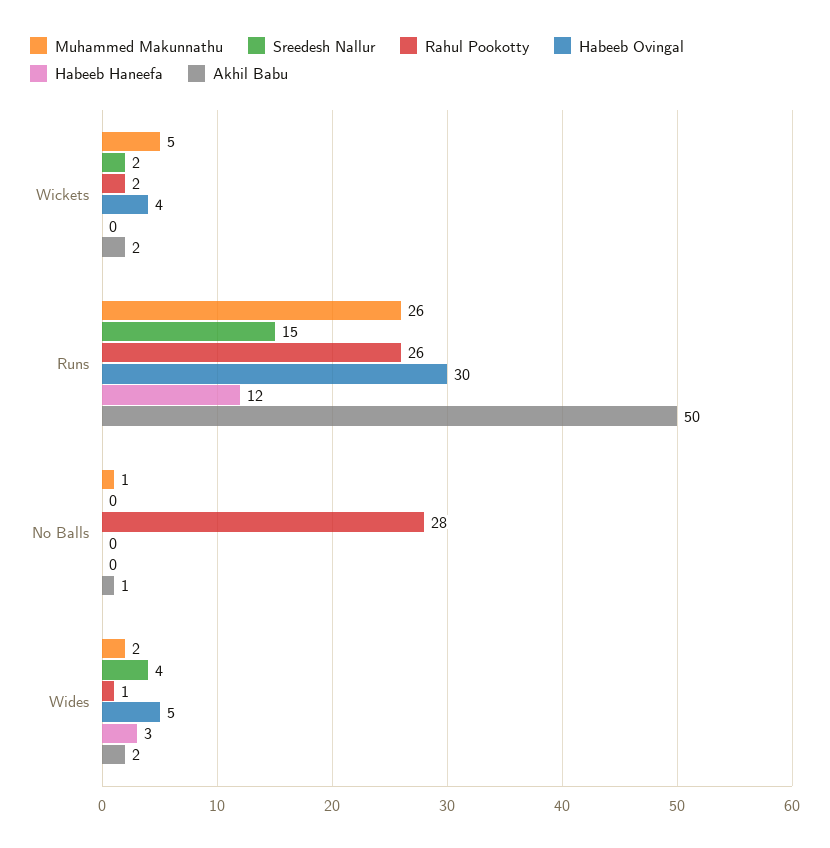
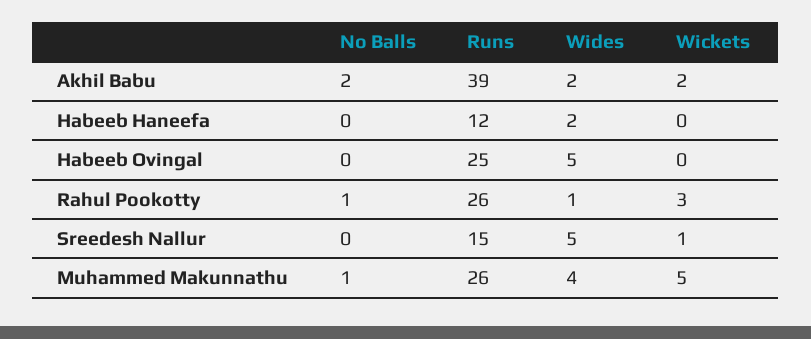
Sreedesh Nallur, Wickets: 2 -> 1
Rahul Pookotty, Wickets: 2 -> 3
Habeeb Ovingal, Wickets: 4 -> 0
Habeeb Ovingal, Runs: 30 -> 25
Akhil Babu, Runs: 50 -> 39
Rahul Pookotty, No Balls: 28 -> 1
Akhil Babu, No Balls: 1 -> 2
Muhammed Makunnathu, Wides: 2 -> 4
Sreedesh Nallur, Wides: 4 -> 5
Habeeb Haneefa, Wides: 3 -> 2

